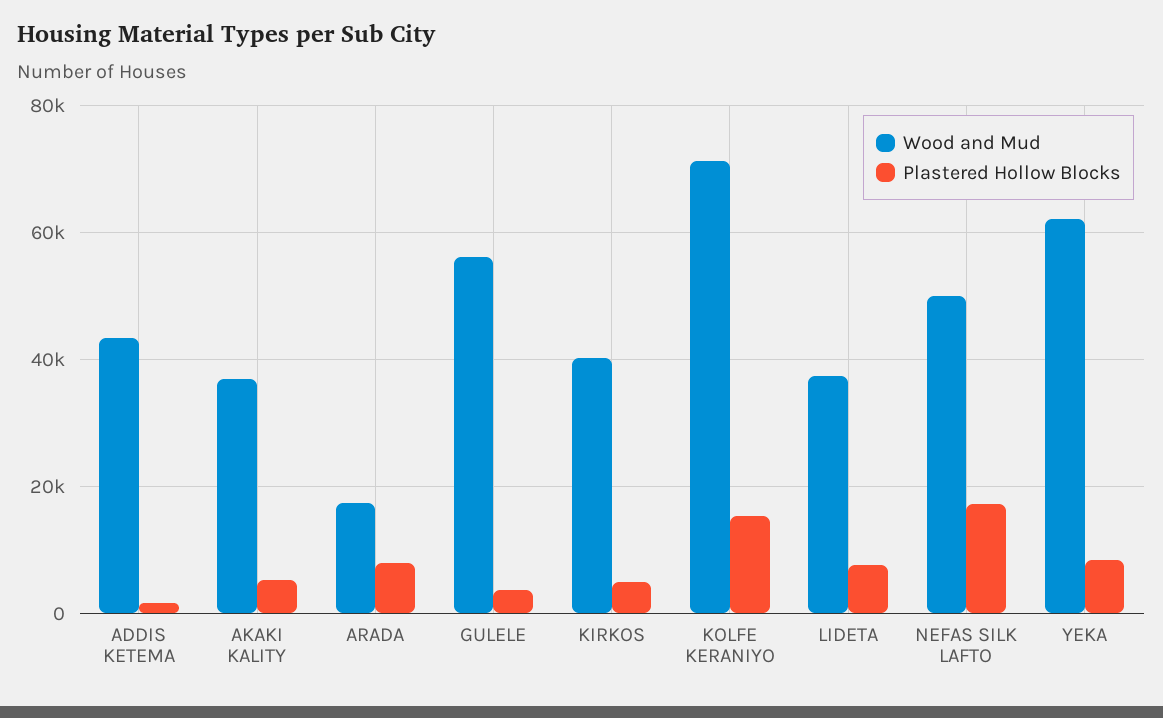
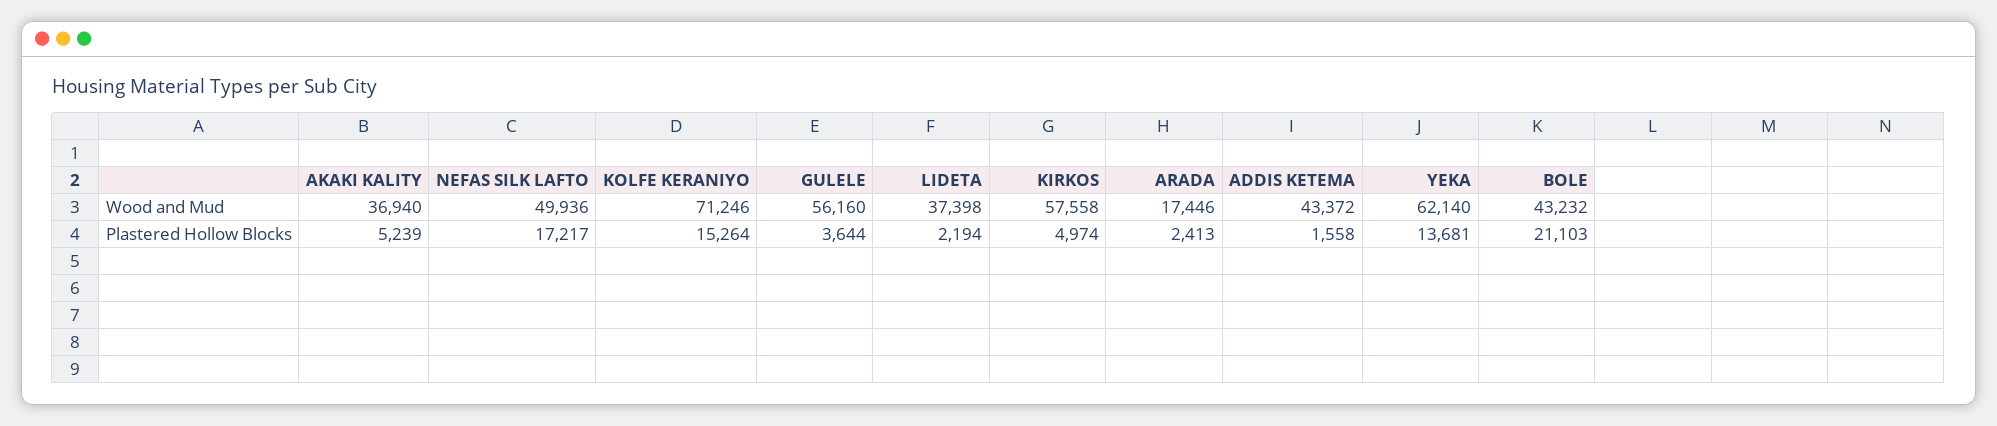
Plastered Hollow Blocks, ARADA: 8000 -> 2413
Wood and Mud, KIRKOS: 40000 -> 57558
Plastered Hollow Blocks, LIDETA: 8000 -> 2194
Plastered Hollow Blocks, YEKA: 8000 -> 13681
Wood and Mud, BOLE: none -> 43232
Plastered Hollow Blocks, BOLE: none -> 21103

